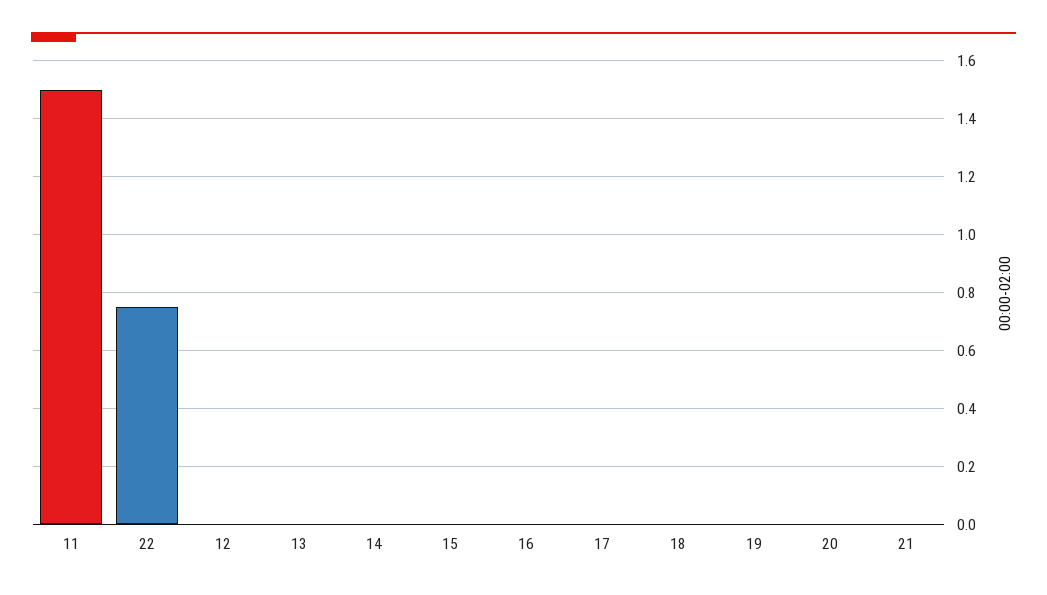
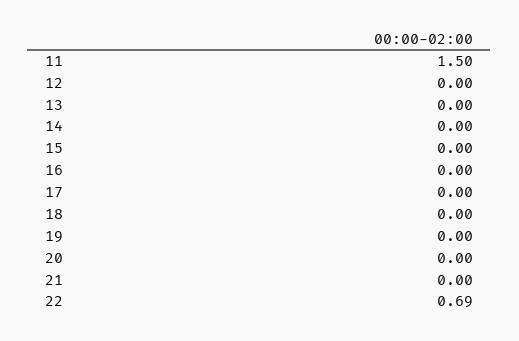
22: 0.75 -> 0.69

